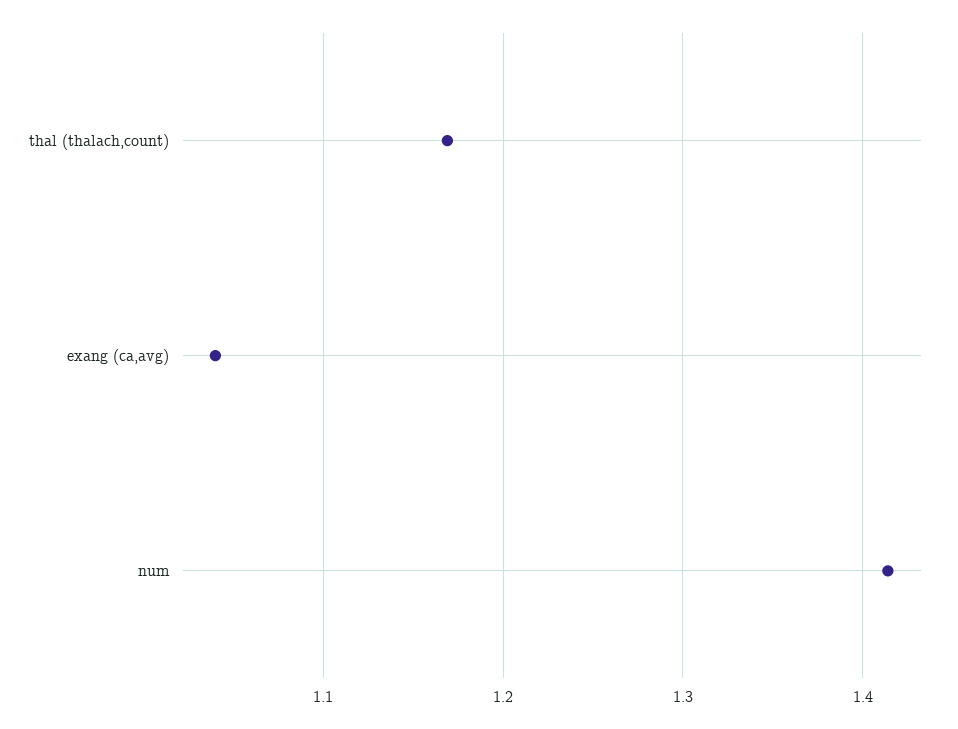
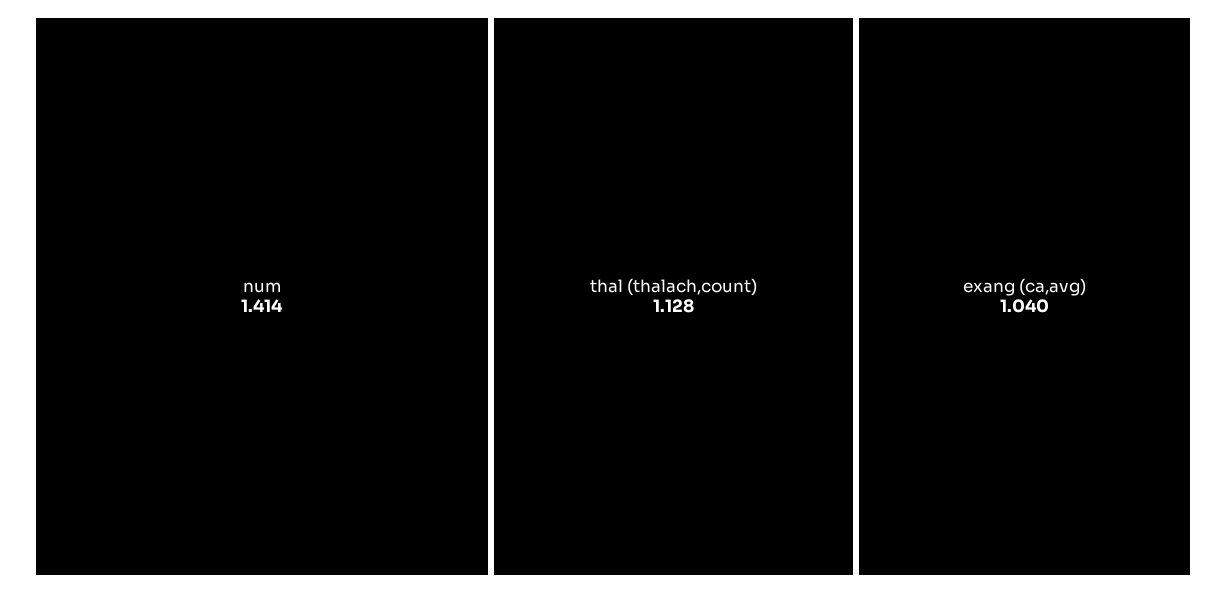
thal (thalach,count): 1.17 -> 1.128

